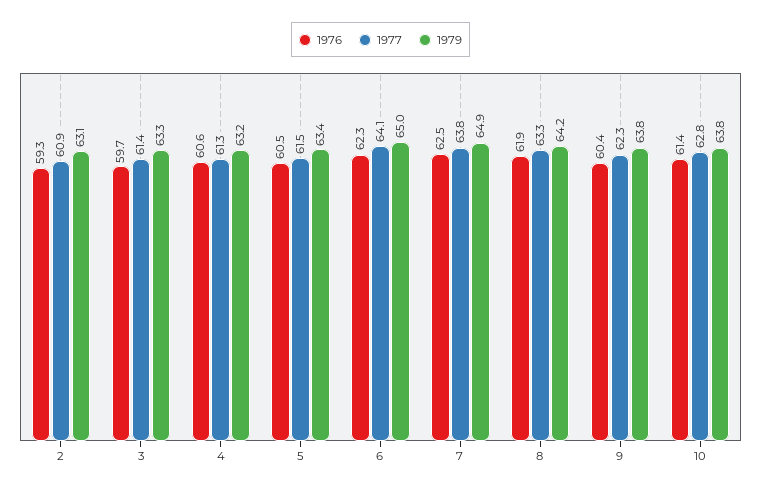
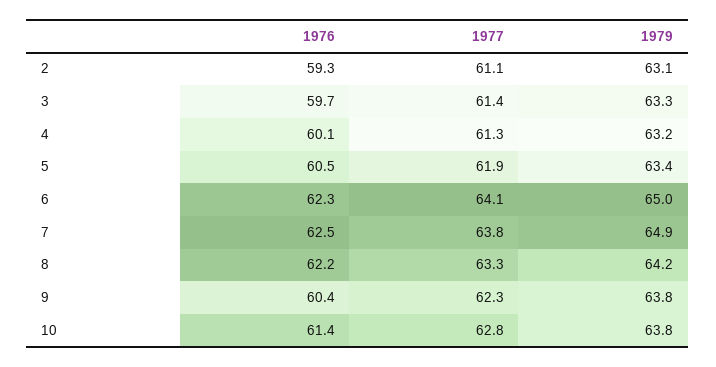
1977, 2: 60.9 -> 61.1
1976, 4: 60.6 -> 60.1
1977, 5: 61.5 -> 61.9
1976, 8: 61.9 -> 62.2

